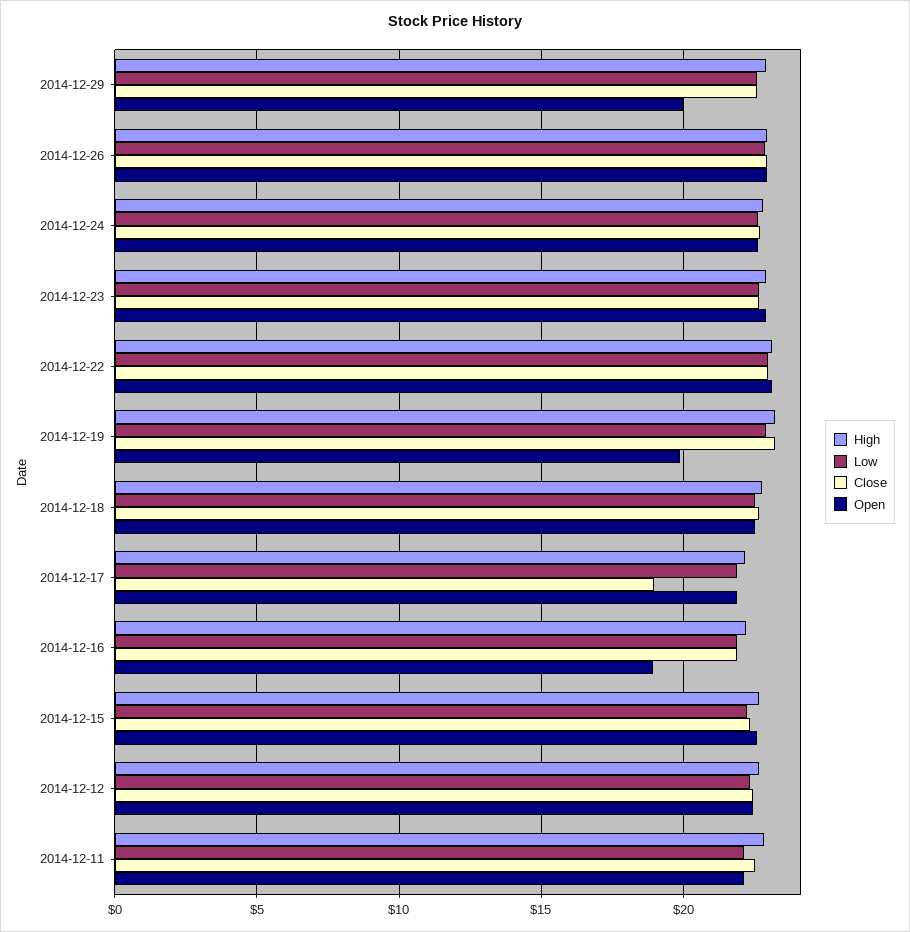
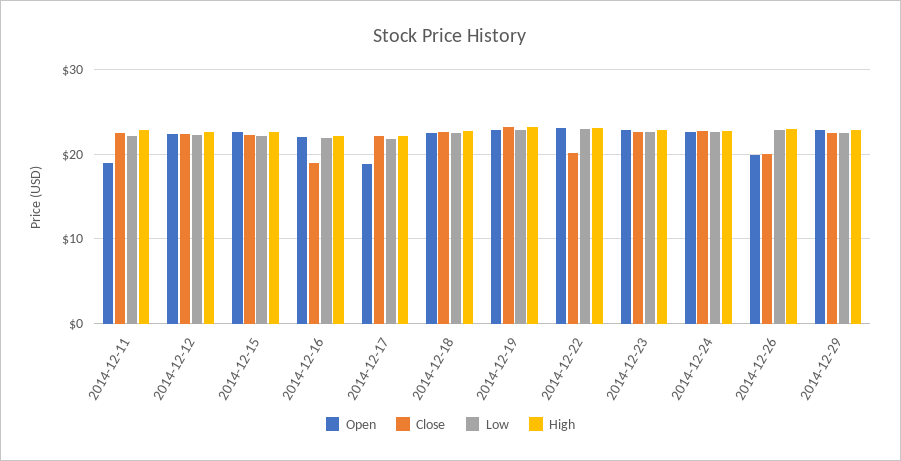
Open, 2014-12-29: 20 -> 23
Close, 2014-12-26: 23 -> 20
Open, 2014-12-26: 23 -> 20
Close, 2014-12-22: 23 -> 20
Open, 2014-12-19: 20 -> 23
Close, 2014-12-17: 19 -> 22
Open, 2014-12-17: 22 -> 19
Close, 2014-12-16: 22 -> 19
Open, 2014-12-16: 19 -> 22
Open, 2014-12-11: 22 -> 19

